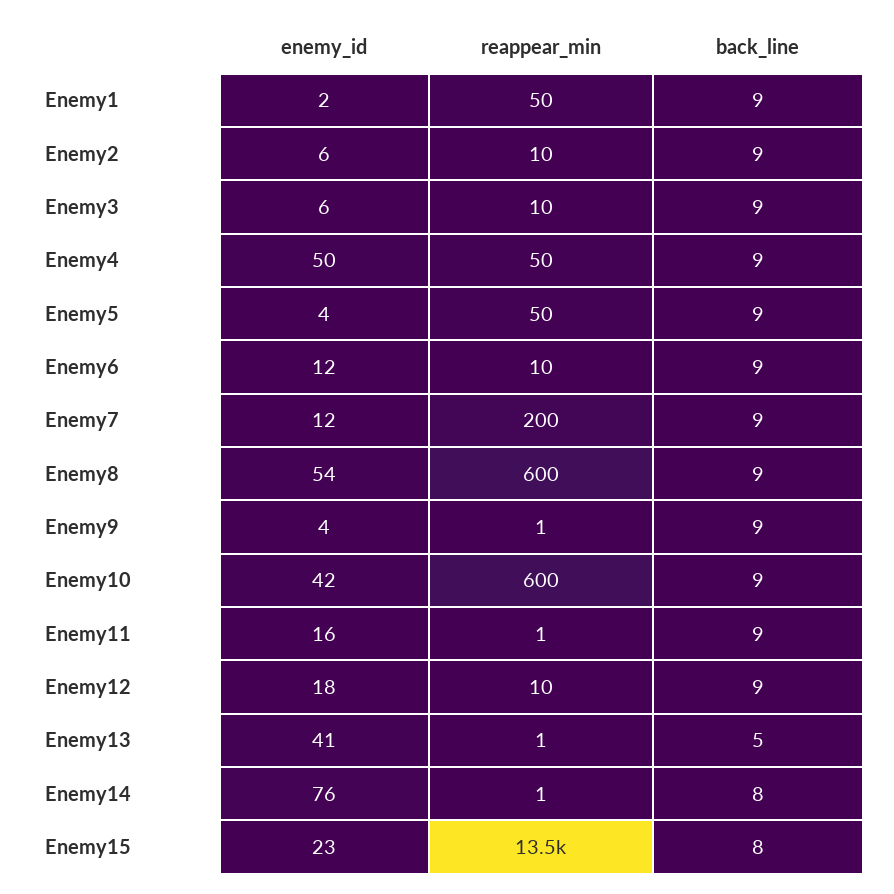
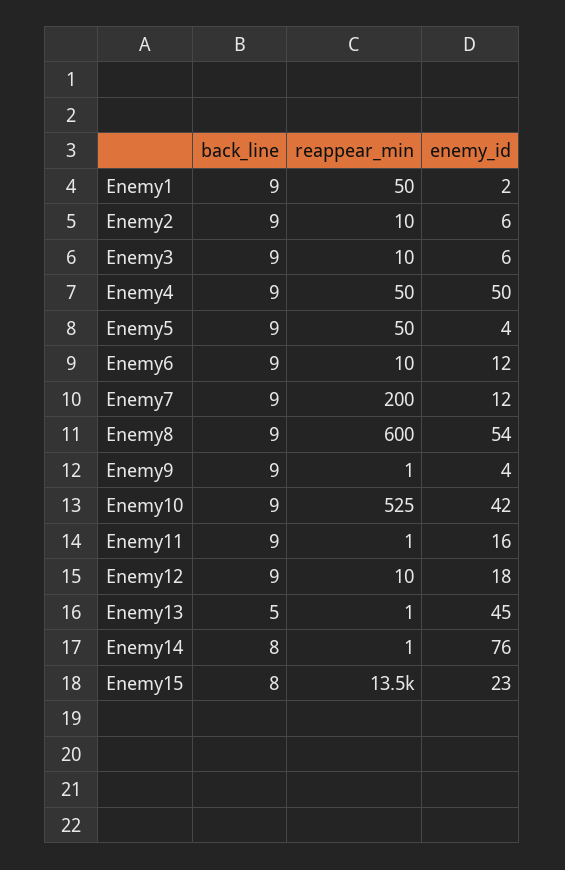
reappear_min, Enemy10: 600 -> 525
enemy_id, Enemy13: 41 -> 45

